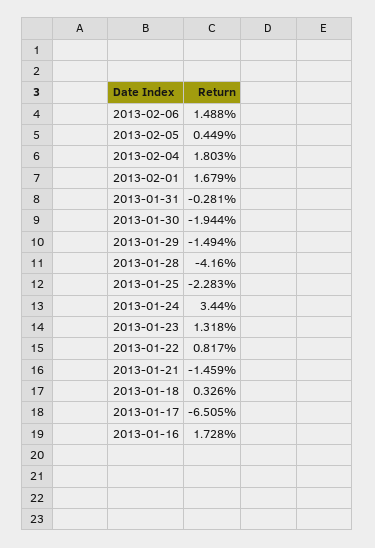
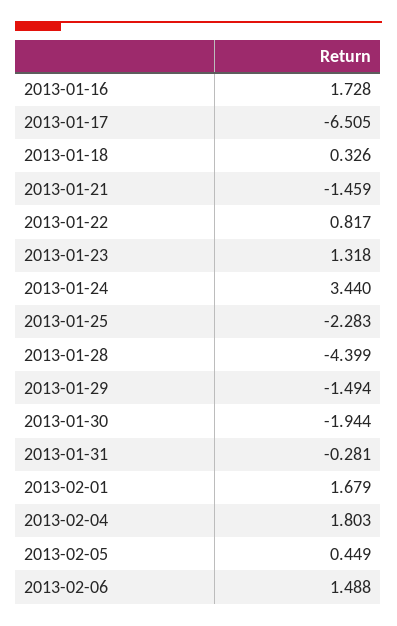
2013-01-28: -4.16 -> -4.399

